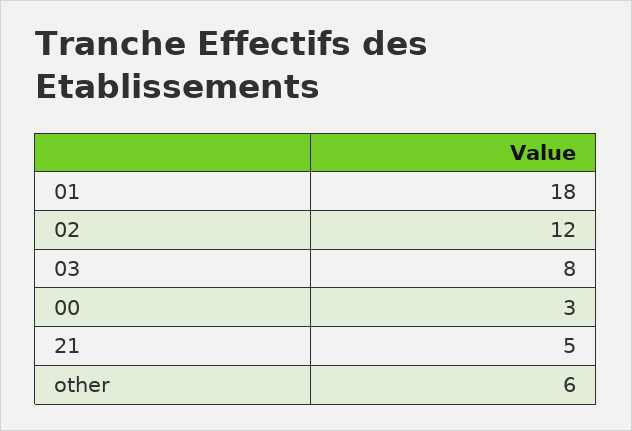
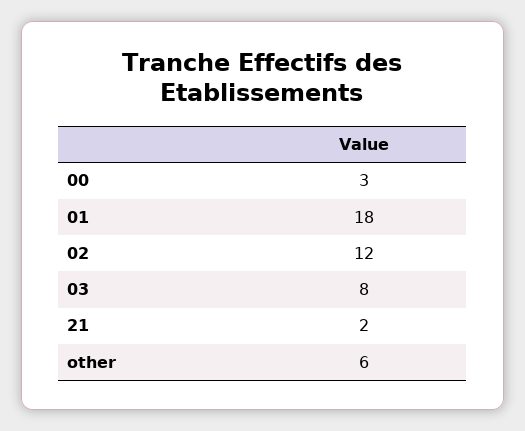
21: 5 -> 2

